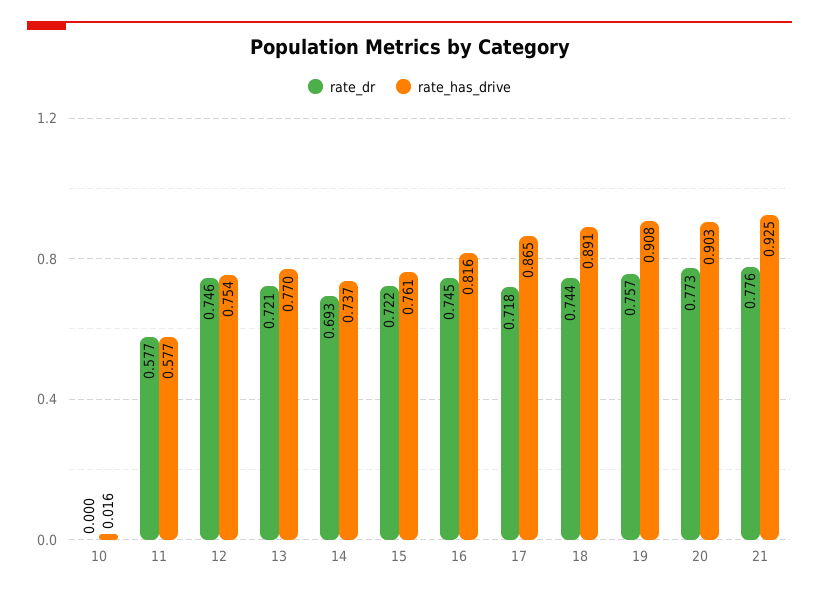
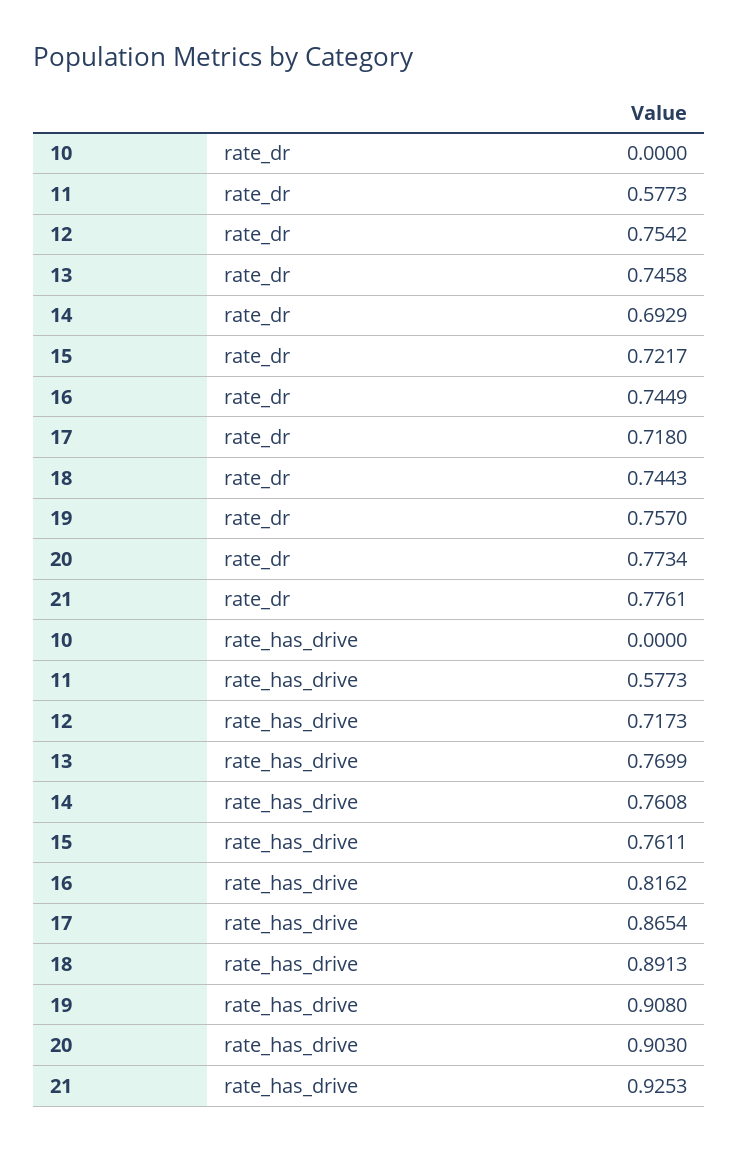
rate_has_drive, 10: 0.016 -> 0
rate_dr, 12: 0.746 -> 0.7542
rate_has_drive, 12: 0.754 -> 0.7173
rate_dr, 13: 0.721 -> 0.7458
rate_has_drive, 14: 0.737 -> 0.7608

